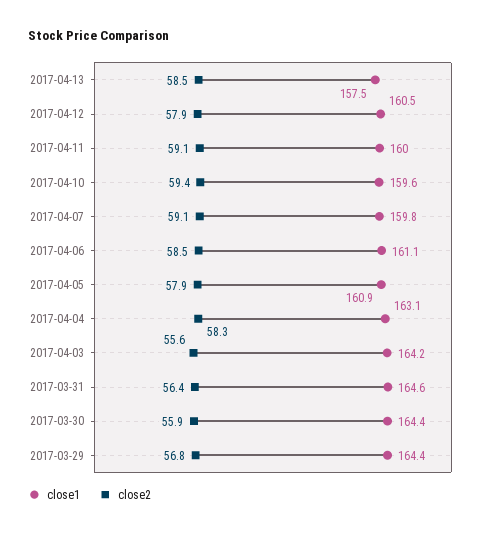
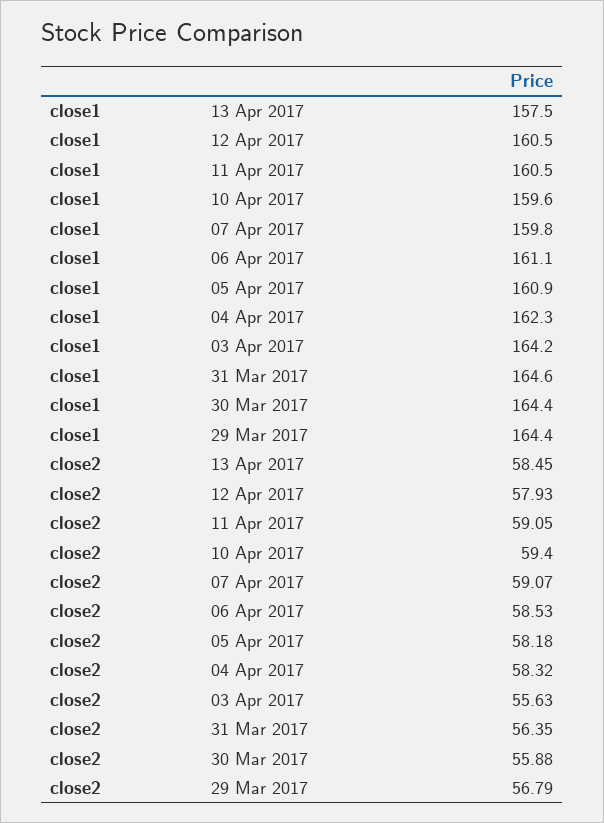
close1, 2017-04-11: 160 -> 160.5
close2, 2017-04-05: 57.9 -> 58.18
close1, 2017-04-04: 163.1 -> 162.3

